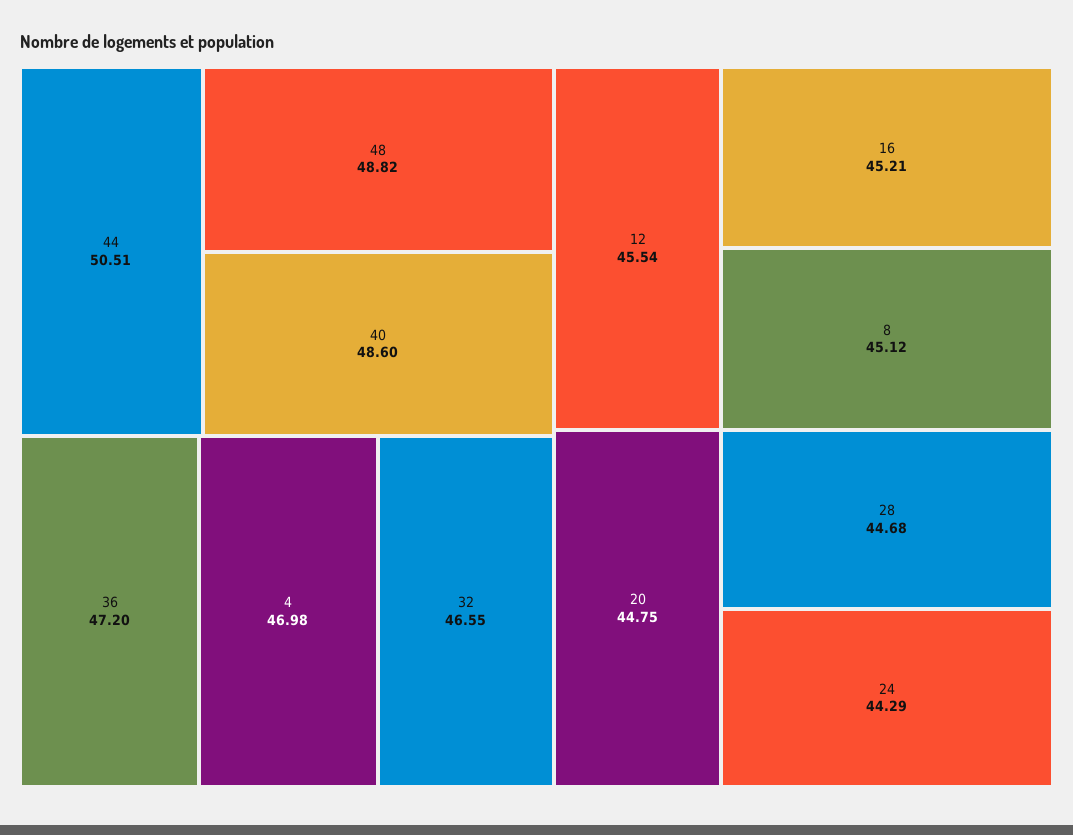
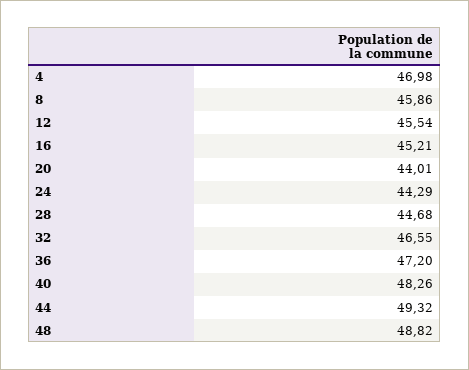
44: 50.51 -> 49.32
40: 48.6 -> 48.26
8: 45.12 -> 45.86
20: 44.75 -> 44.01

